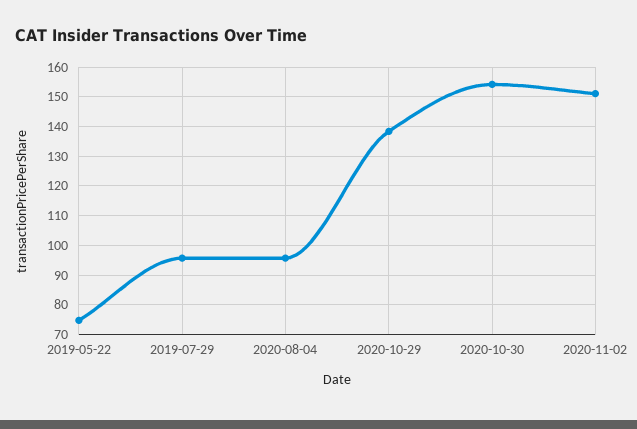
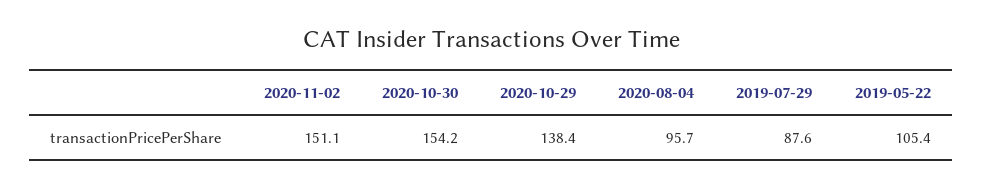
2019-05-22: 75 -> 105.4
2019-07-29: 95 -> 87.6

